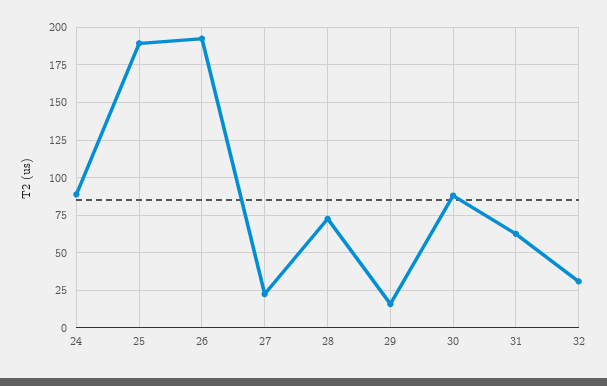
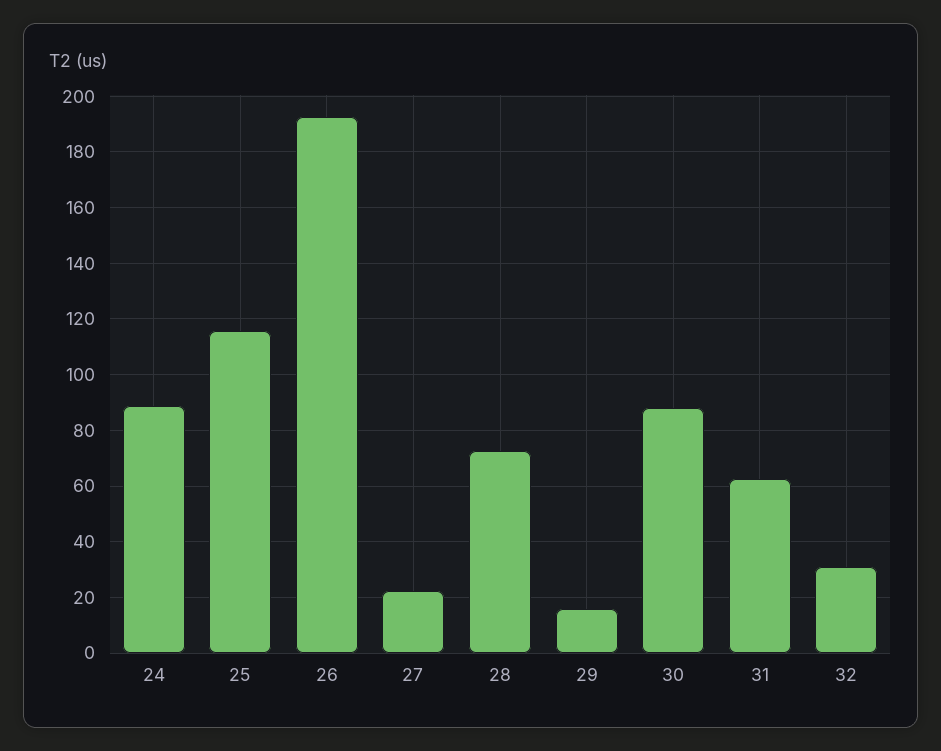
25: 190 -> 115

